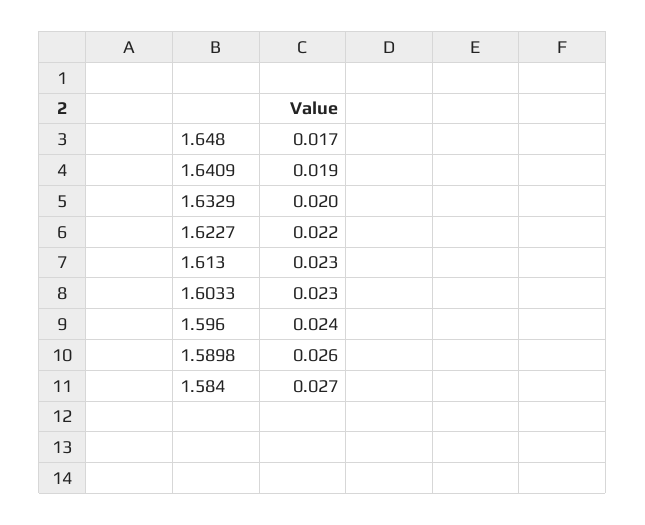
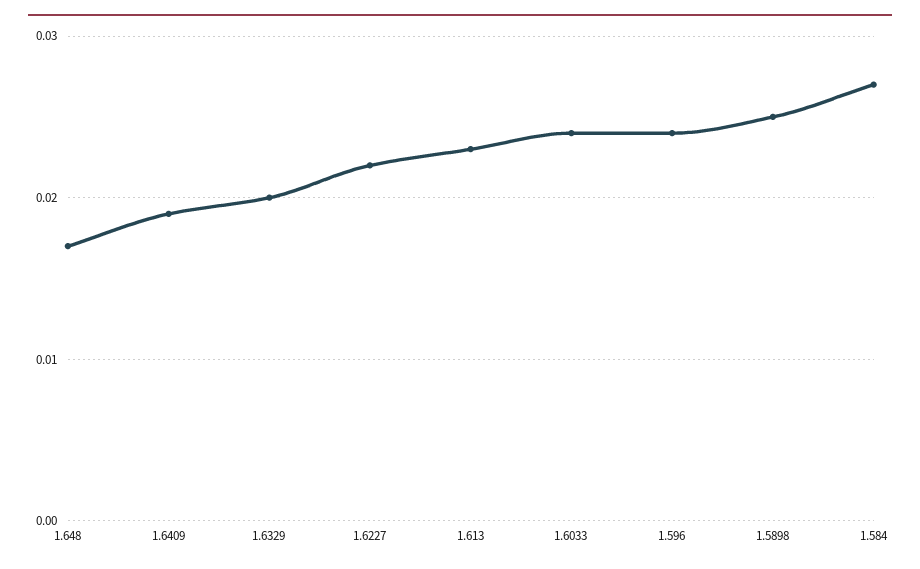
1.6033: 0.023 -> 0.024
1.5898: 0.026 -> 0.025

